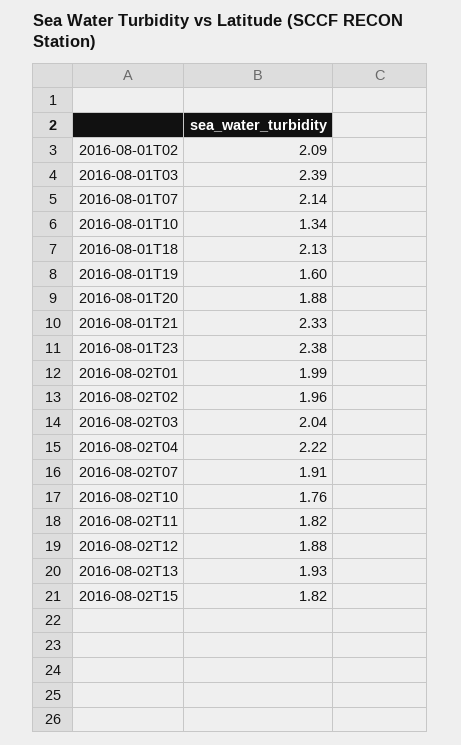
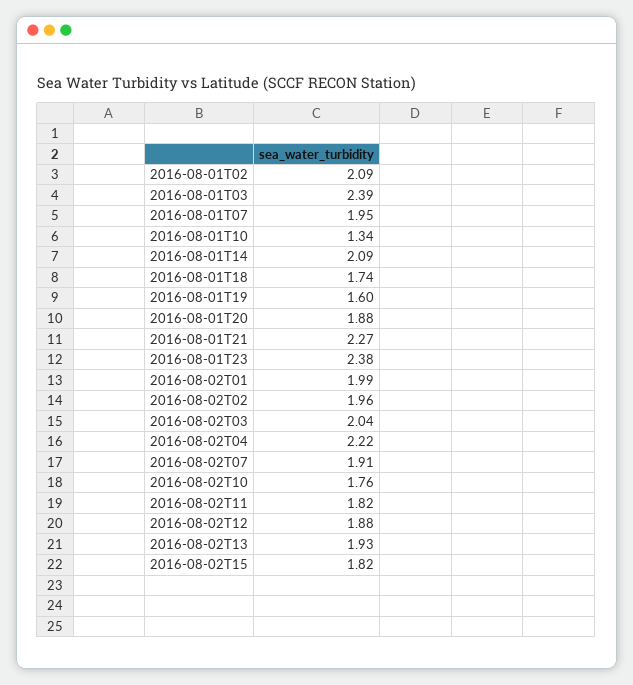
2016-08-01T07: 2.14 -> 1.95
2016-08-01T18: 2.13 -> 1.74
2016-08-01T21: 2.33 -> 2.27
2016-08-01T14: none -> 2.09

